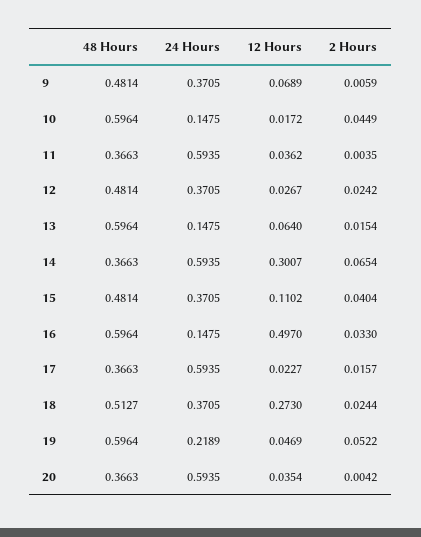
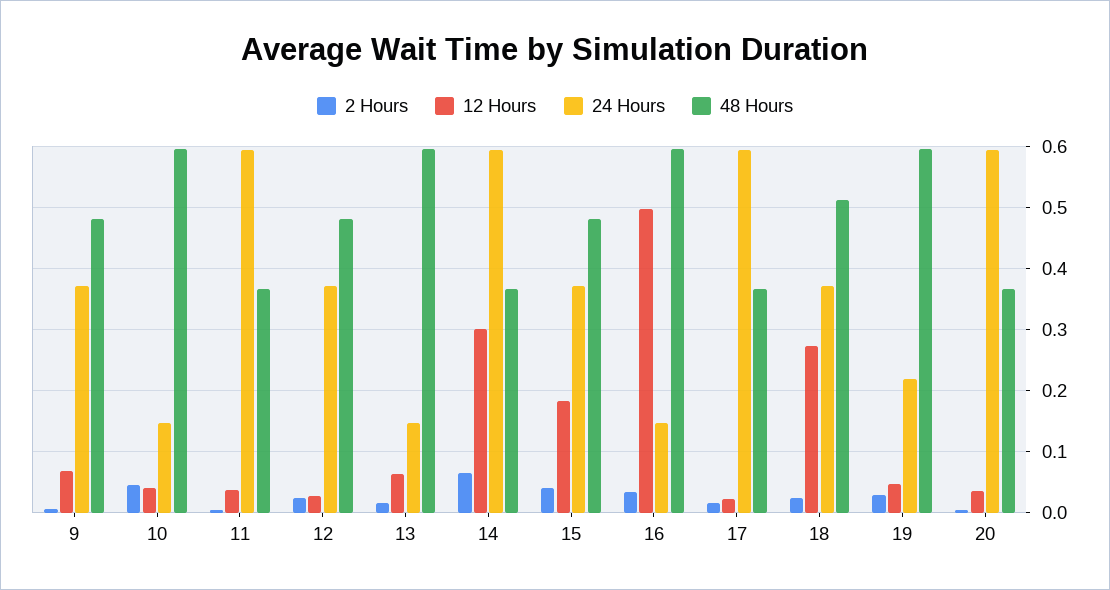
12 Hours, 10: 0.0172 -> 0.04
12 Hours, 15: 0.1102 -> 0.18
2 Hours, 19: 0.0522 -> 0.03

